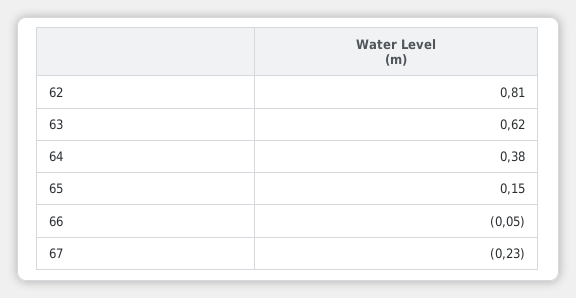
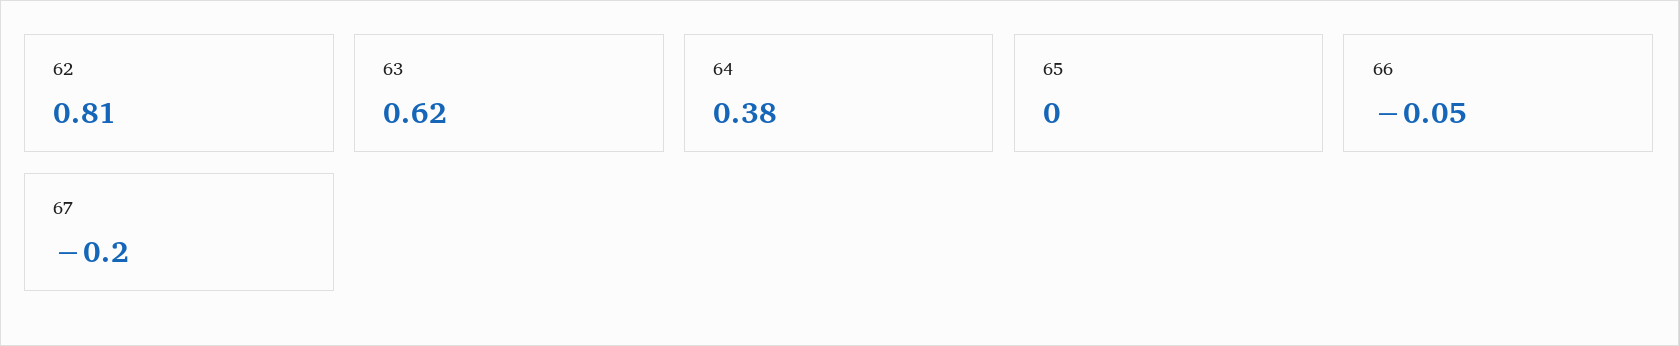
65: 0.15 -> 0
67: -0.23 -> -0.2

